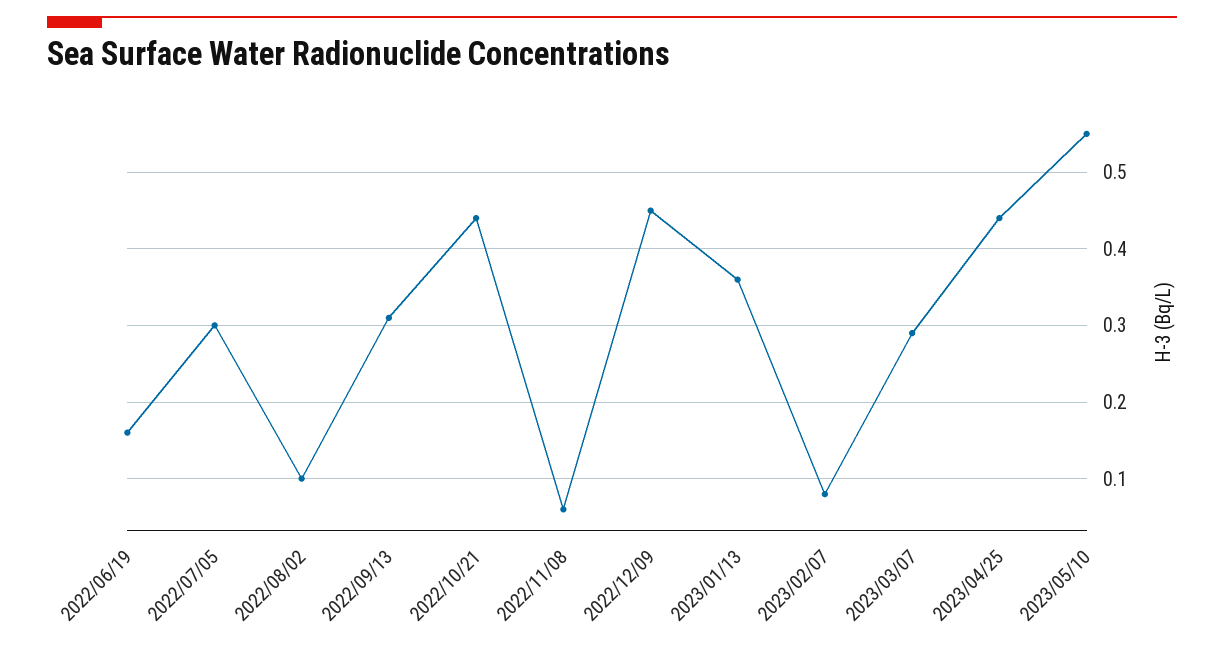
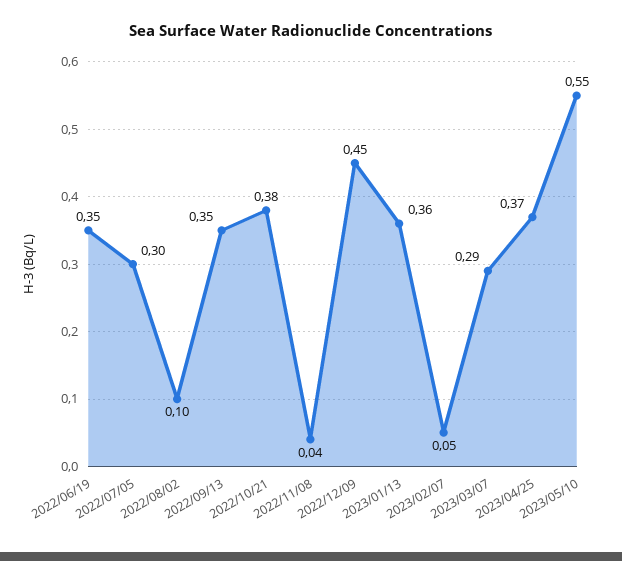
2022/06/19: 0.16 -> 0.35
2022/09/13: 0.31 -> 0.35
2022/10/21: 0.44 -> 0.38
2022/11/08: 0.06 -> 0.04
2023/02/07: 0.08 -> 0.05
2023/04/25: 0.44 -> 0.37

